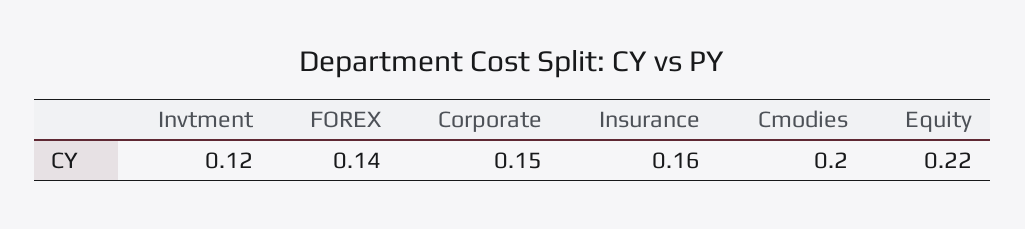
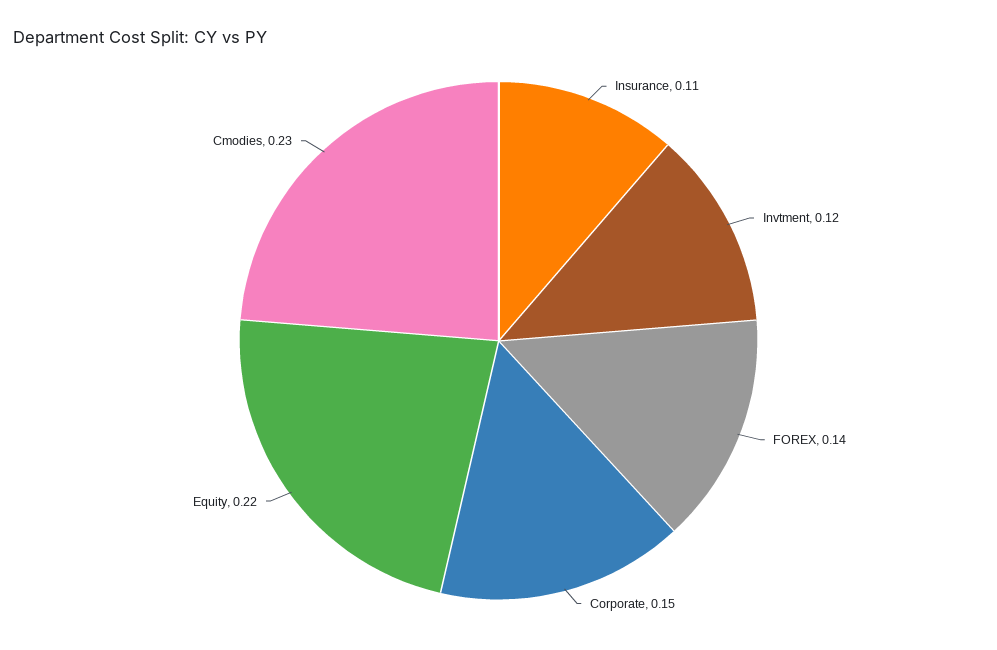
Insurance: 0.16 -> 0.11
Cmodies: 0.2 -> 0.23

